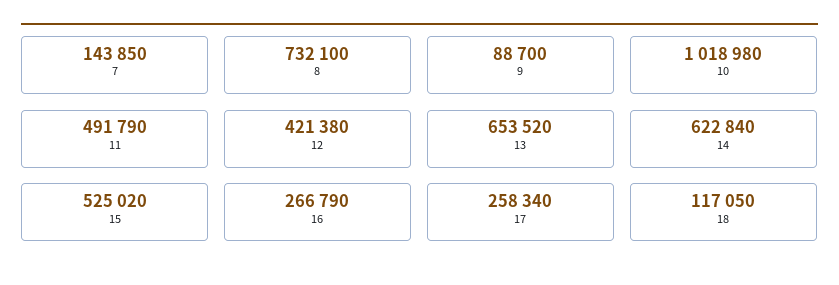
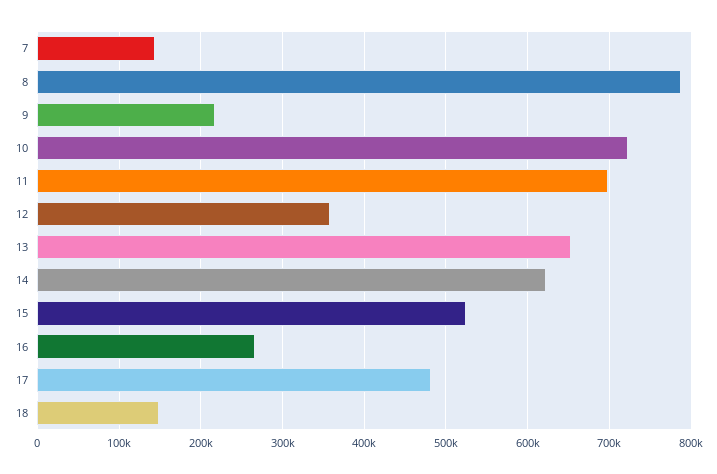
8: 732100 -> 790000
9: 88700 -> 220000
10: 1018980 -> 720000
11: 491790 -> 700000
12: 421380 -> 360000
17: 258340 -> 480000
18: 117050 -> 150000

